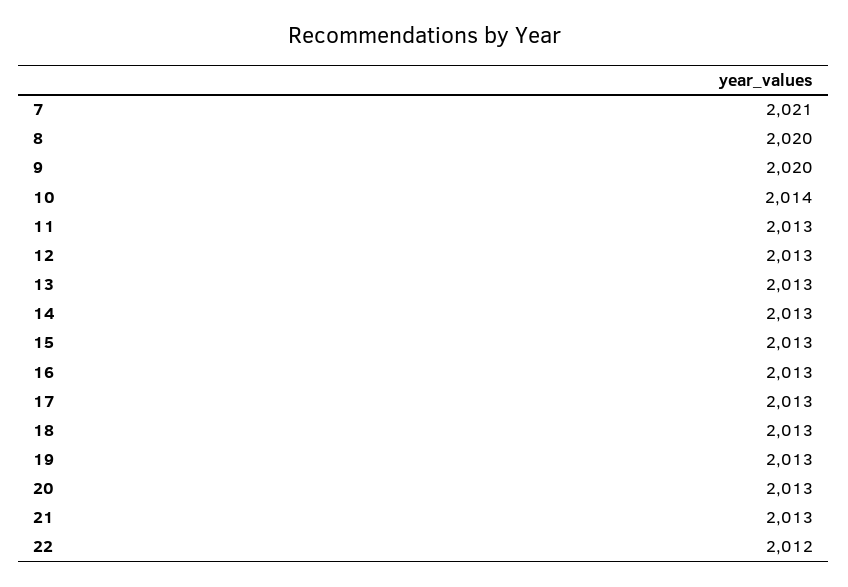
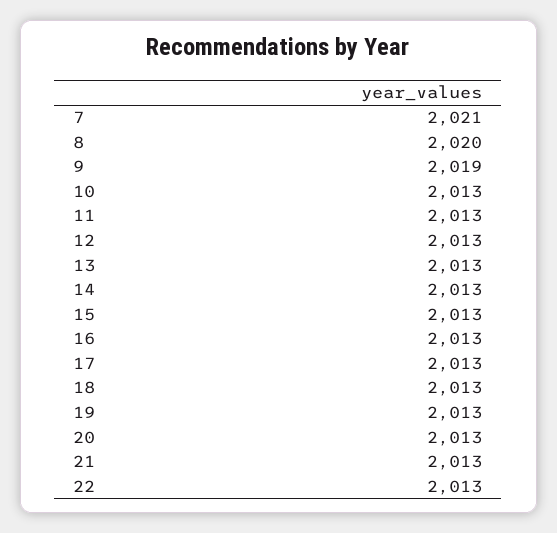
9: 2020 -> 2019
10: 2014 -> 2013
22: 2012 -> 2013

